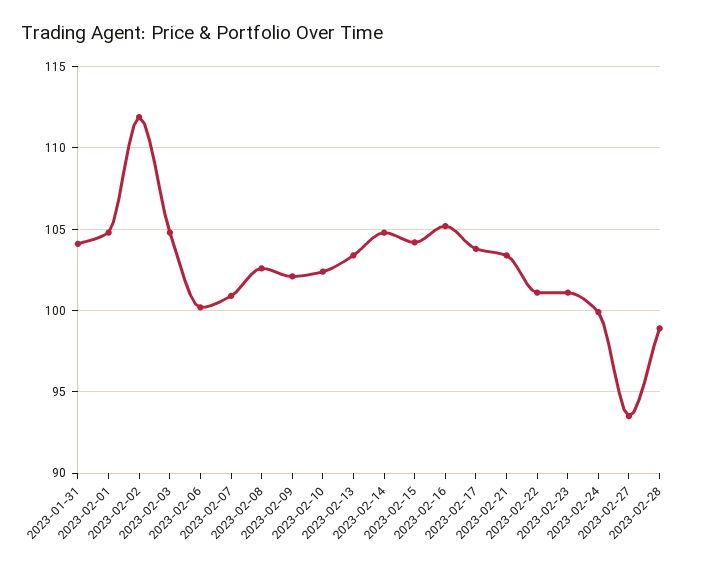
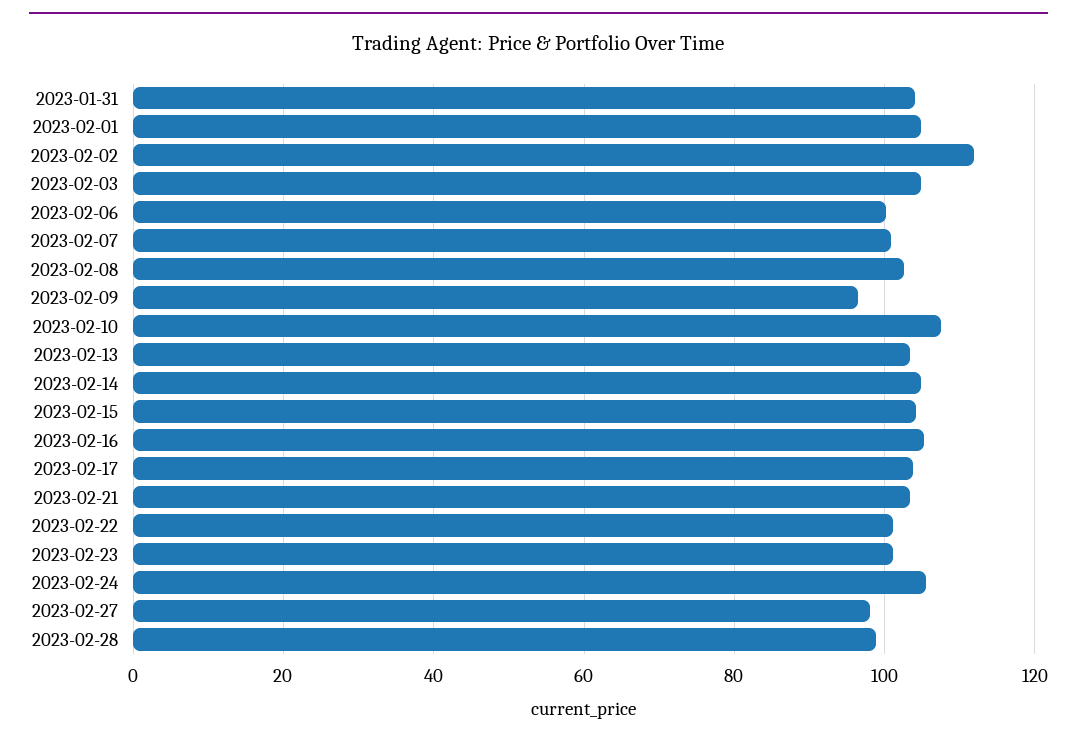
2023-02-09: 102 -> 96
2023-02-10: 102.5 -> 108
2023-02-24: 100 -> 106
2023-02-27: 93.5 -> 98

